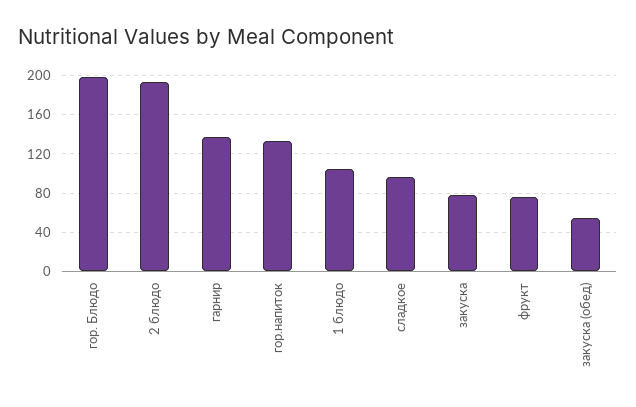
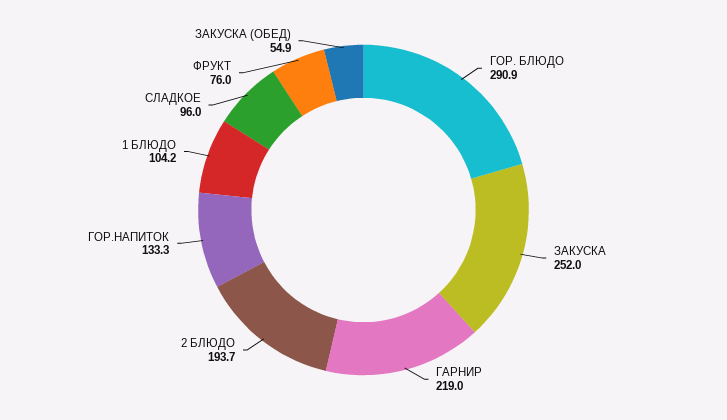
гор. Блюдо: 200 -> 290.9
гарнир: 140 -> 219
закуска: 80 -> 252

